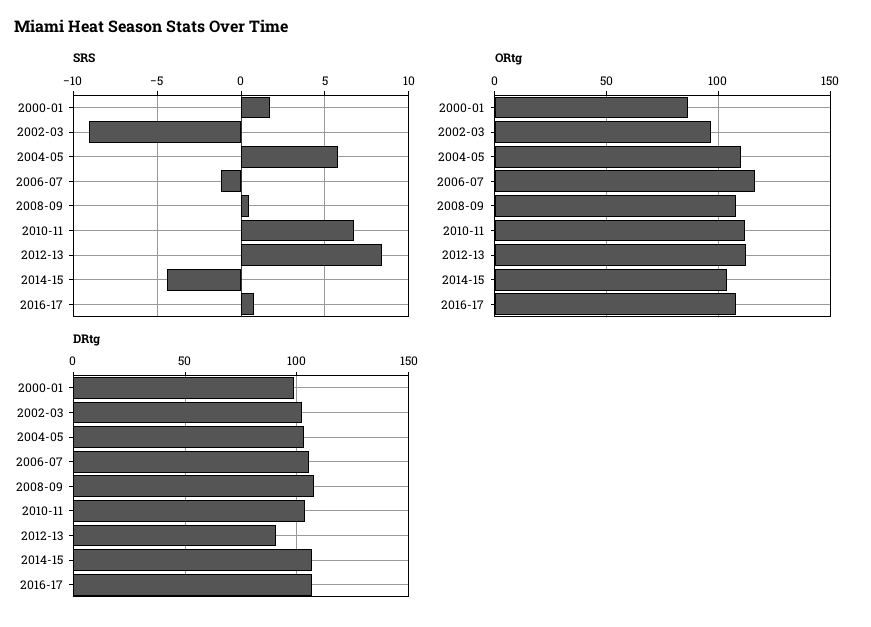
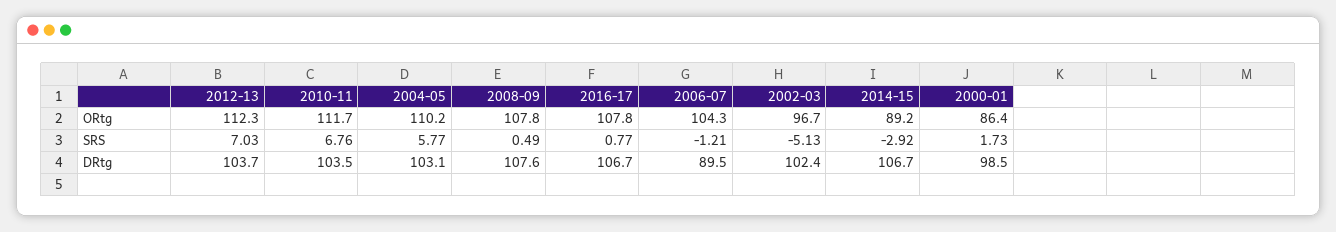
SRS, 2002-03: -9 -> -5.13
SRS, 2012-13: 8.5 -> 7.03
SRS, 2014-15: -4.5 -> -2.92
ORtg, 2006-07: 115 -> 104.3
ORtg, 2014-15: 105 -> 89.2
DRtg, 2006-07: 105 -> 89.5
DRtg, 2012-13: 90 -> 103.7

